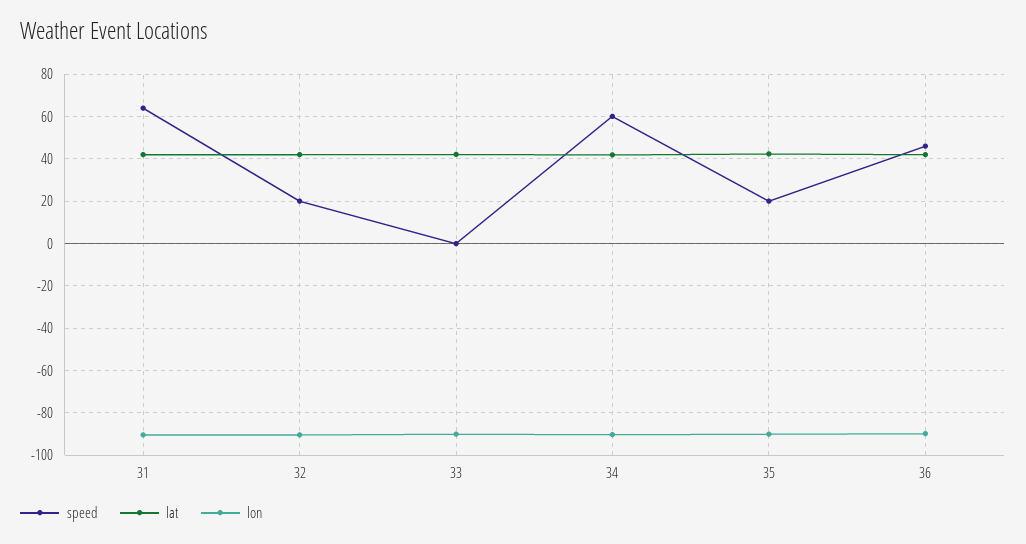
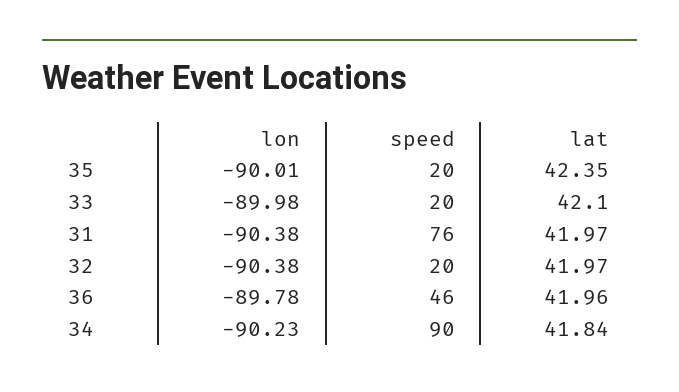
speed, 31: 65 -> 76
speed, 33: 0 -> 20
speed, 34: 60 -> 90

